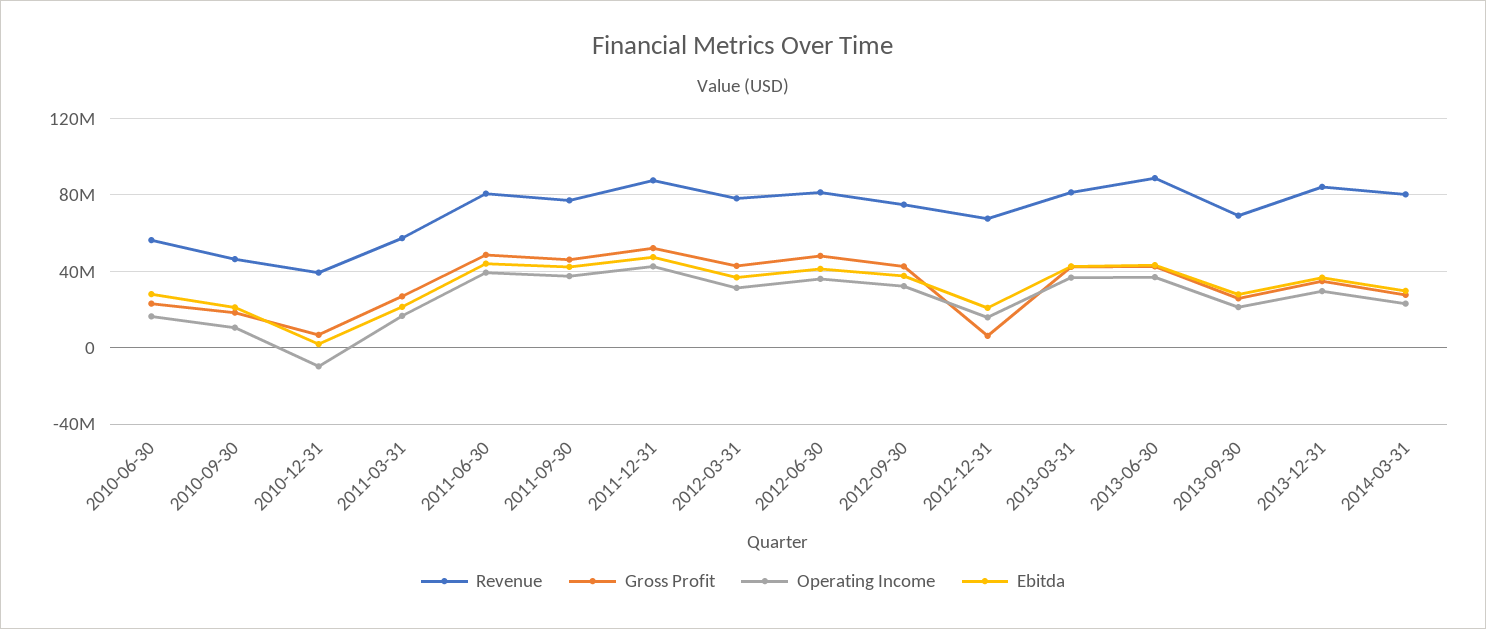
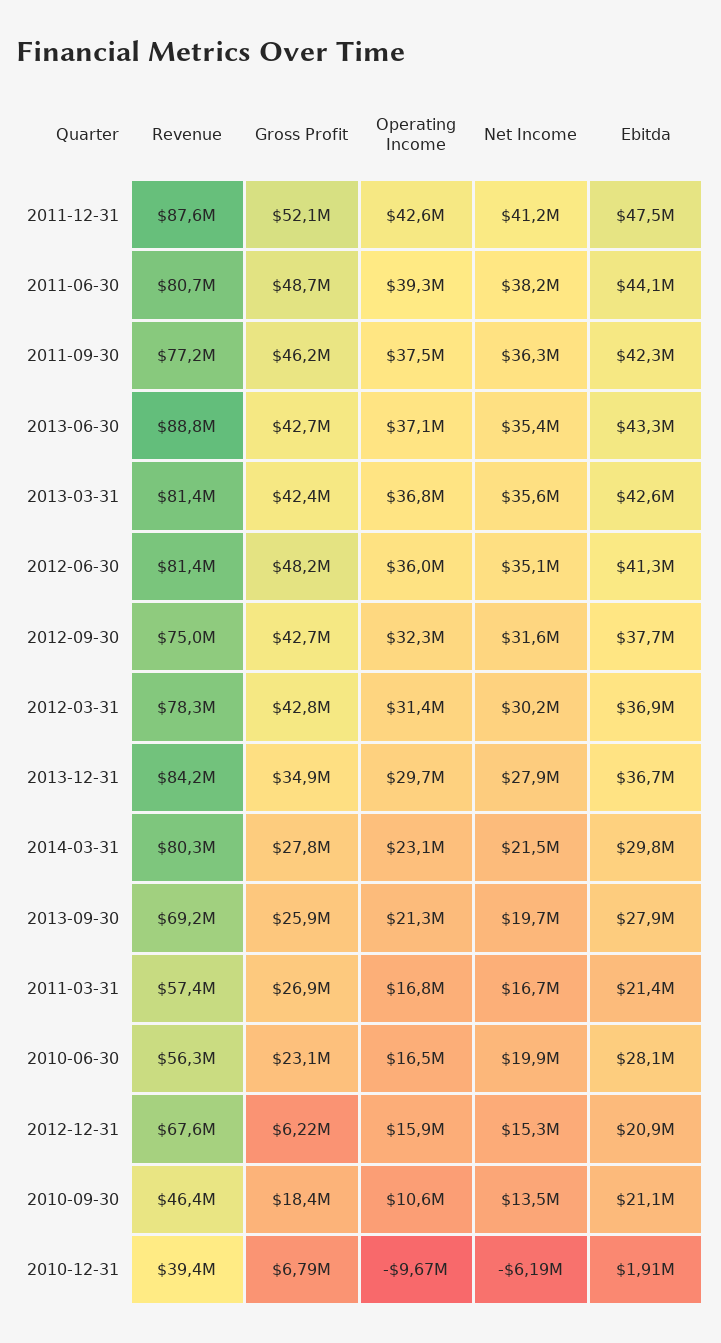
Net Income, 2011-12-31: none -> 41200000
Net Income, 2011-06-30: none -> 38200000
Net Income, 2011-09-30: none -> 36300000
Net Income, 2013-06-30: none -> 35400000
Net Income, 2013-03-31: none -> 35600000
Net Income, 2012-06-30: none -> 35100000
Net Income, 2012-09-30: none -> 31600000
Net Income, 2012-03-31: none -> 30200000
Net Income, 2013-12-31: none -> 27900000
Net Income, 2014-03-31: none -> 21500000
Net Income, 2013-09-30: none -> 19700000
Net Income, 2011-03-31: none -> 16700000
Net Income, 2010-06-30: none -> 19900000
Net Income, 2012-12-31: none -> 15300000
Net Income, 2010-09-30: none -> 13500000
Net Income, 2010-12-31: none -> -6190000

